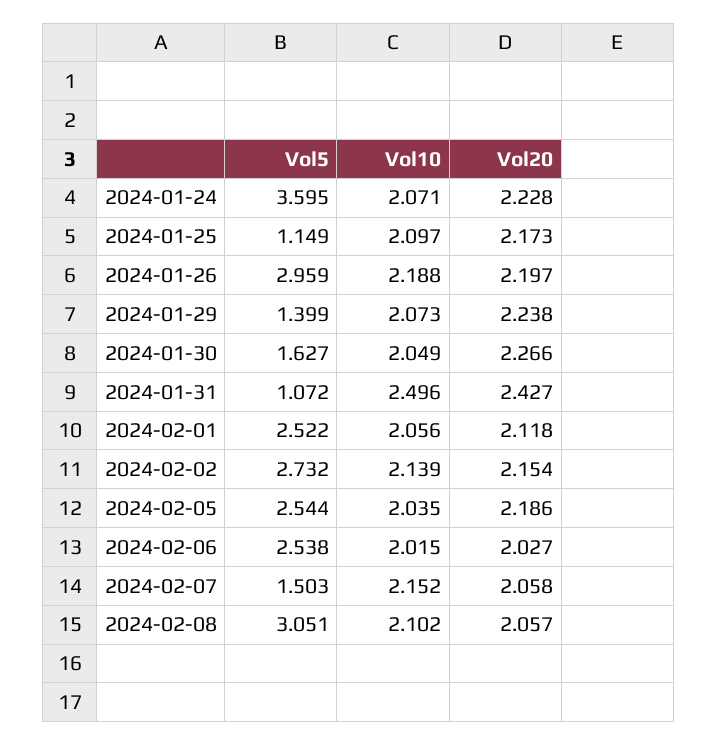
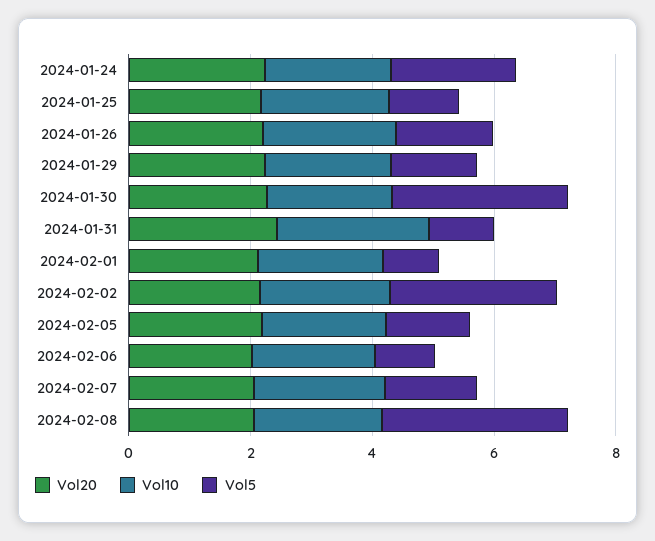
Vol5, 2024-01-24: 3.595 -> 2
Vol5, 2024-01-26: 2.959 -> 1.5
Vol5, 2024-01-30: 1.627 -> 3
Vol5, 2024-02-01: 2.522 -> 1
Vol5, 2024-02-05: 2.544 -> 1.5
Vol5, 2024-02-06: 2.538 -> 1

